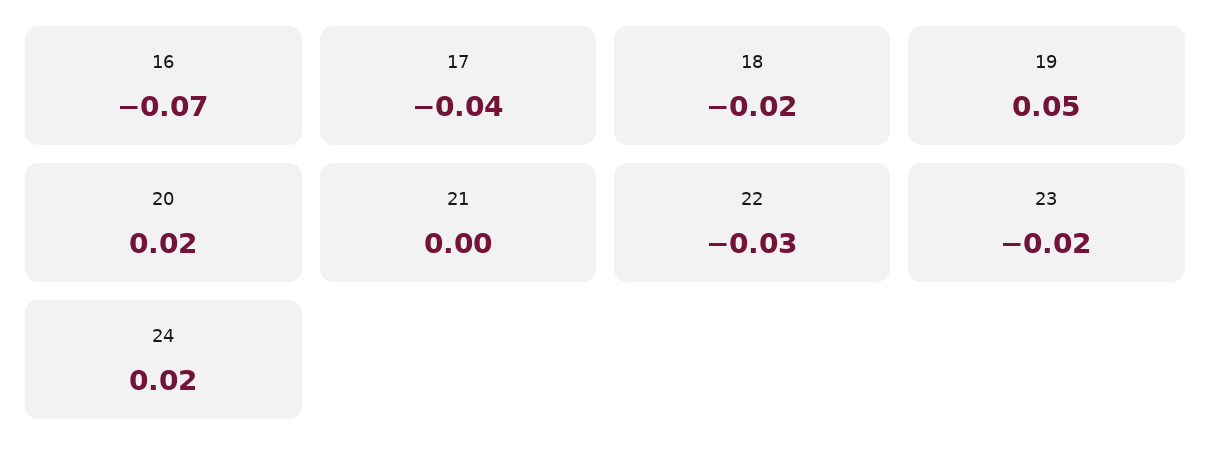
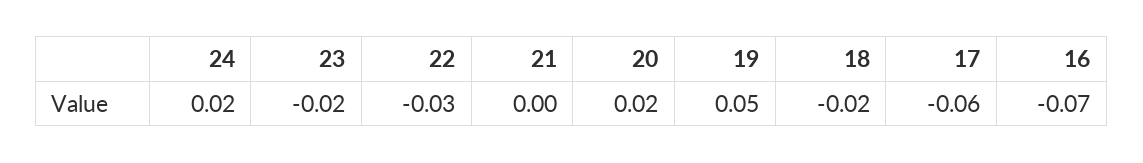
17: -0.04 -> -0.06

